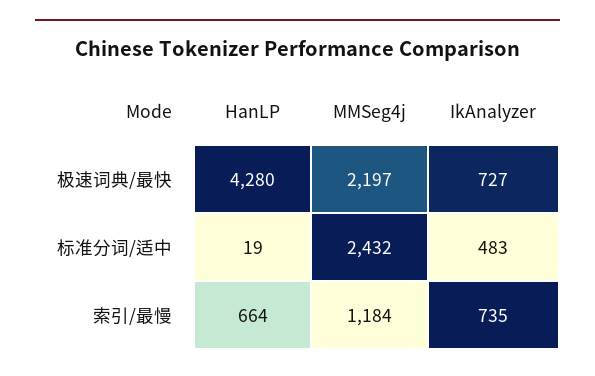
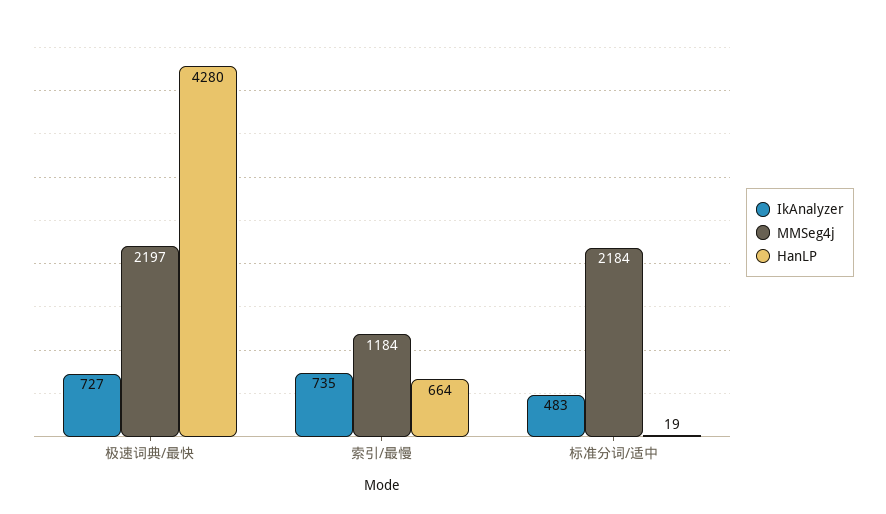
MMSeg4j, 标准分词/适中: 2432 -> 2184

